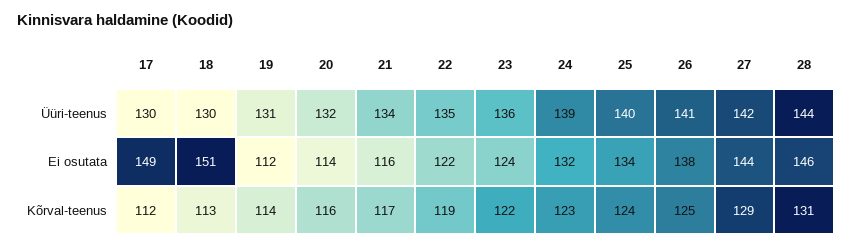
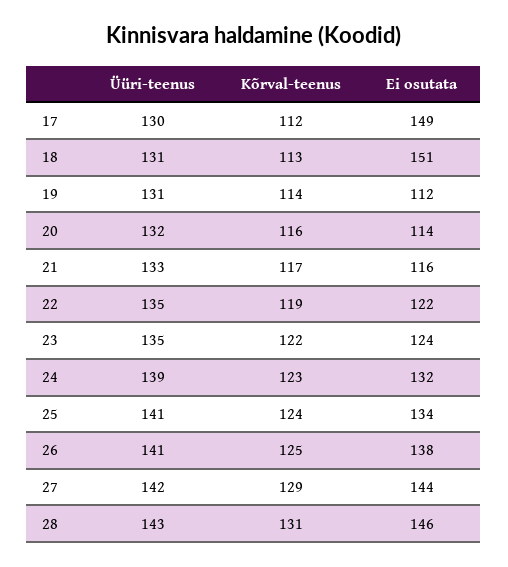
18, Üüri-teenus: 130 -> 131
21, Üüri-teenus: 134 -> 133
23, Üüri-teenus: 136 -> 135
25, Üüri-teenus: 140 -> 141
28, Üüri-teenus: 144 -> 143

